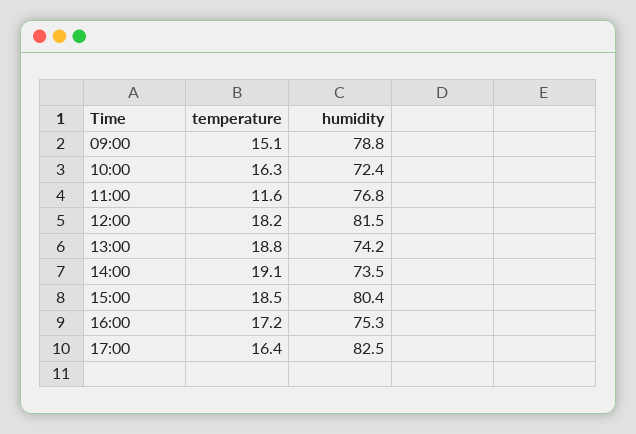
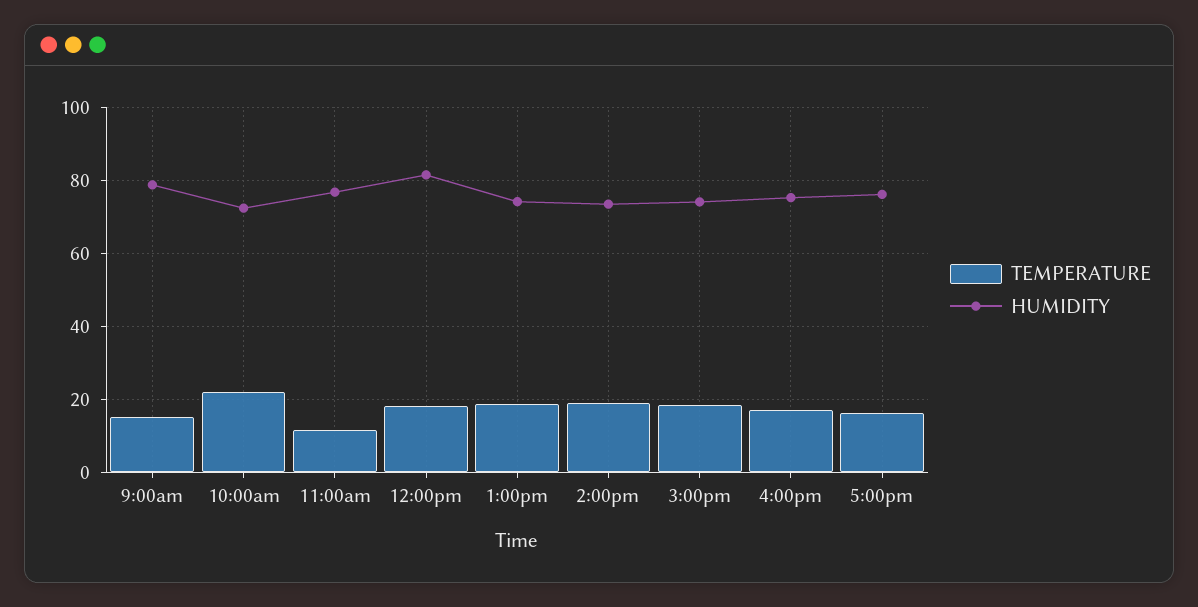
temperature, 10:00: 16.3 -> 22
humidity, 15:00: 80.4 -> 74
humidity, 17:00: 82.5 -> 76

